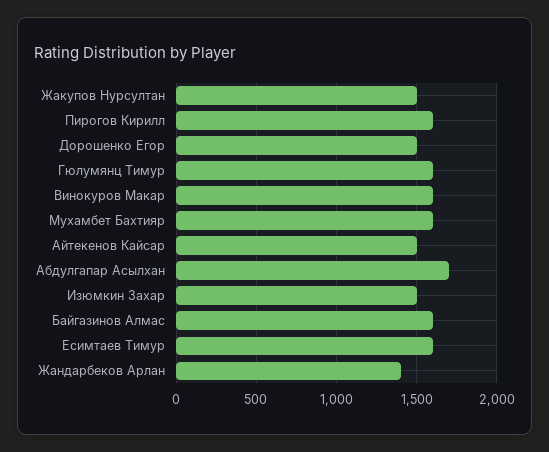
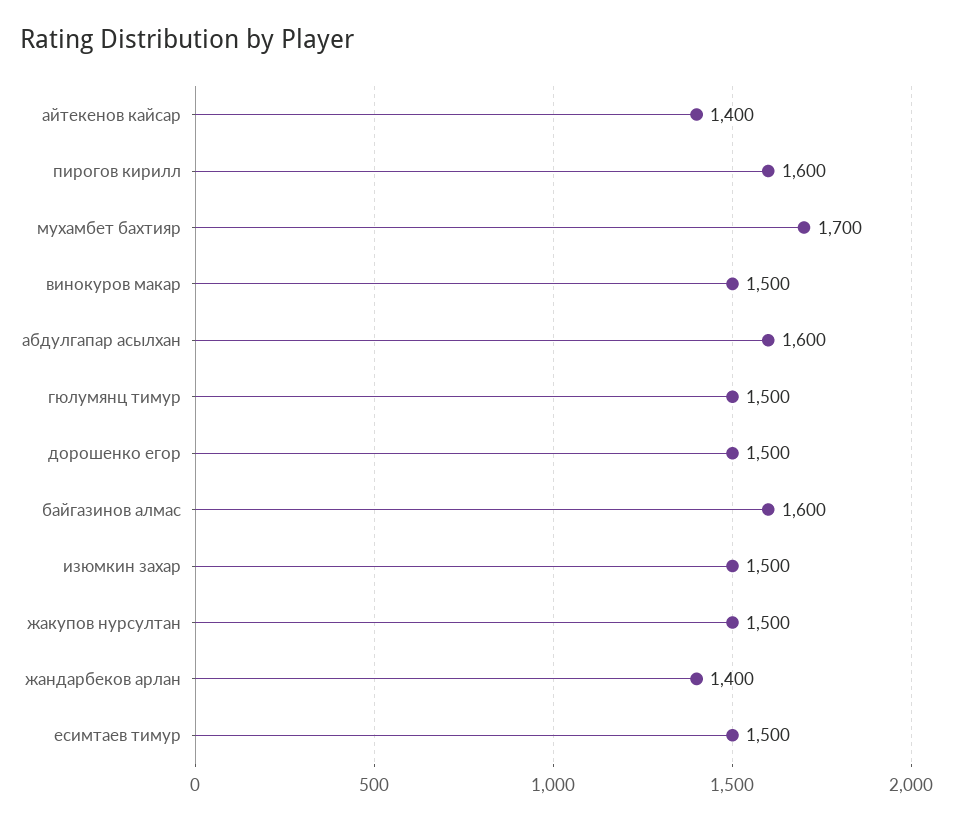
Гюлумянц Тимур: 1600 -> 1500
Винокуров Макар: 1600 -> 1500
Мухамбет Бахтияр: 1600 -> 1700
Айтекенов Кайсар: 1500 -> 1400
Абдулгапар Асылхан: 1700 -> 1600
Есимтаев Тимур: 1600 -> 1500

